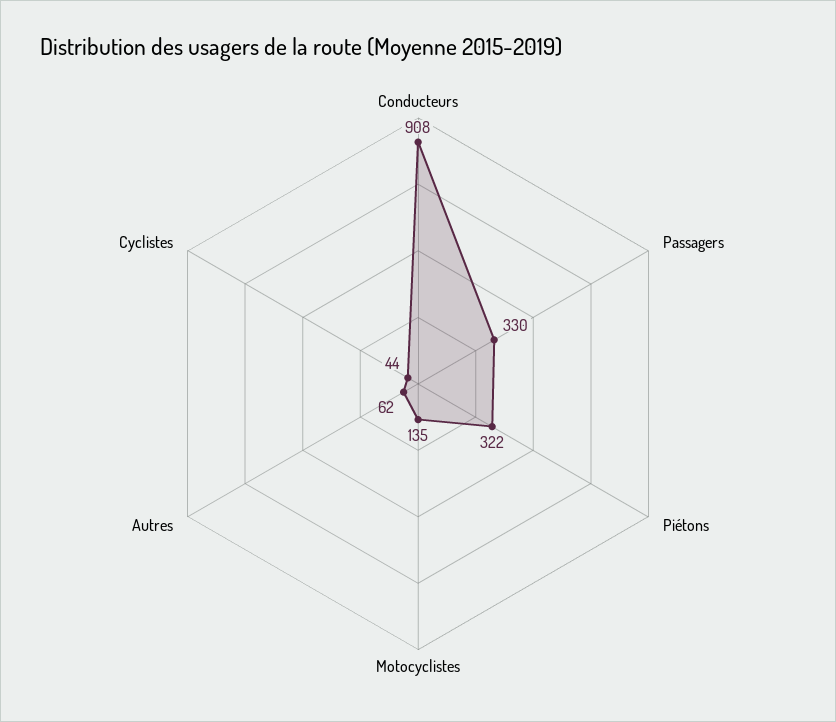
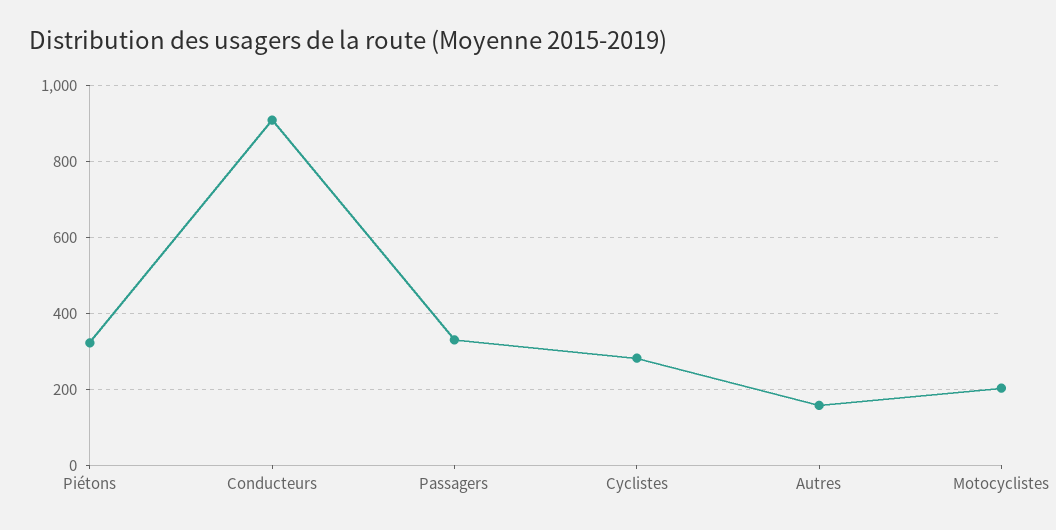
Motocyclistes: 135 -> 200
Autres: 62 -> 160
Cyclistes: 44 -> 280

